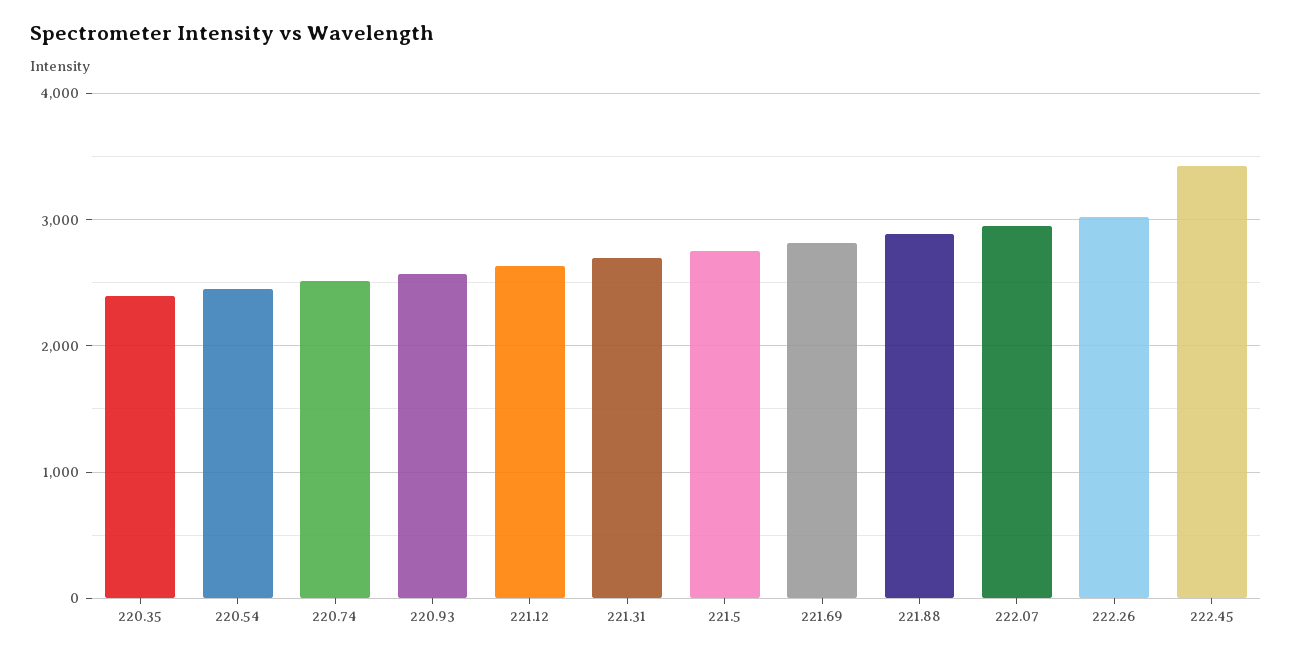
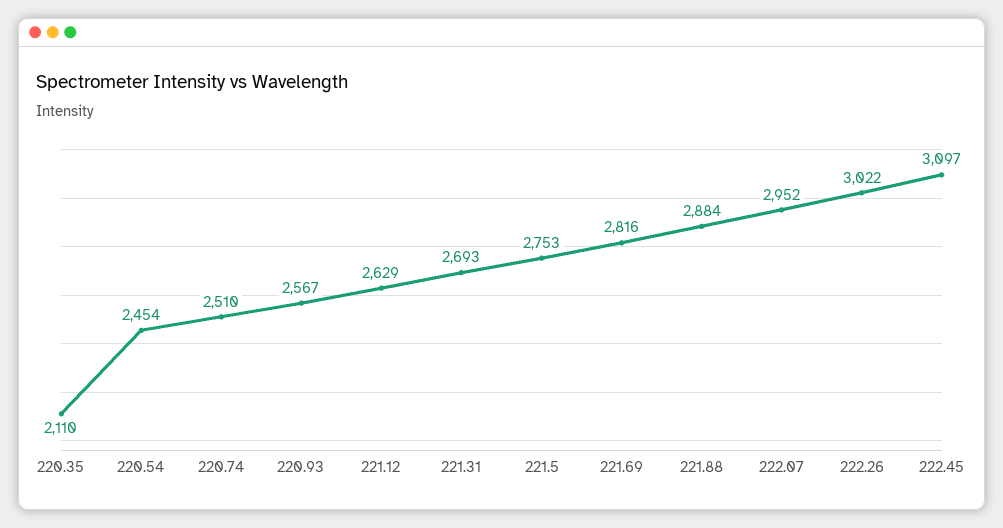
220.35: 2400 -> 2110
222.45: 3400 -> 3097

